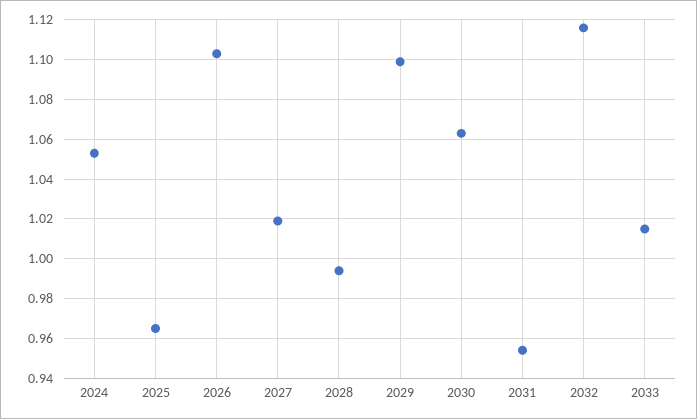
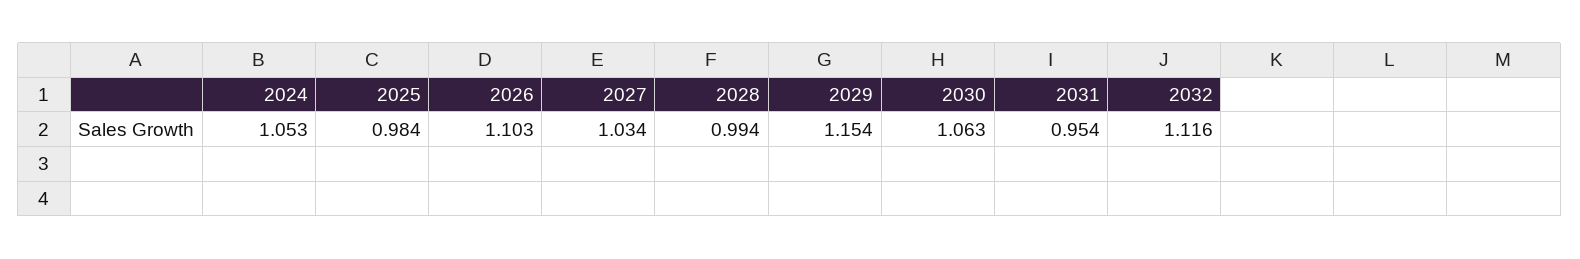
2025: 0.965 -> 0.984
2027: 1.02 -> 1.034
2029: 1.1 -> 1.154
2033: 1.015 -> none

